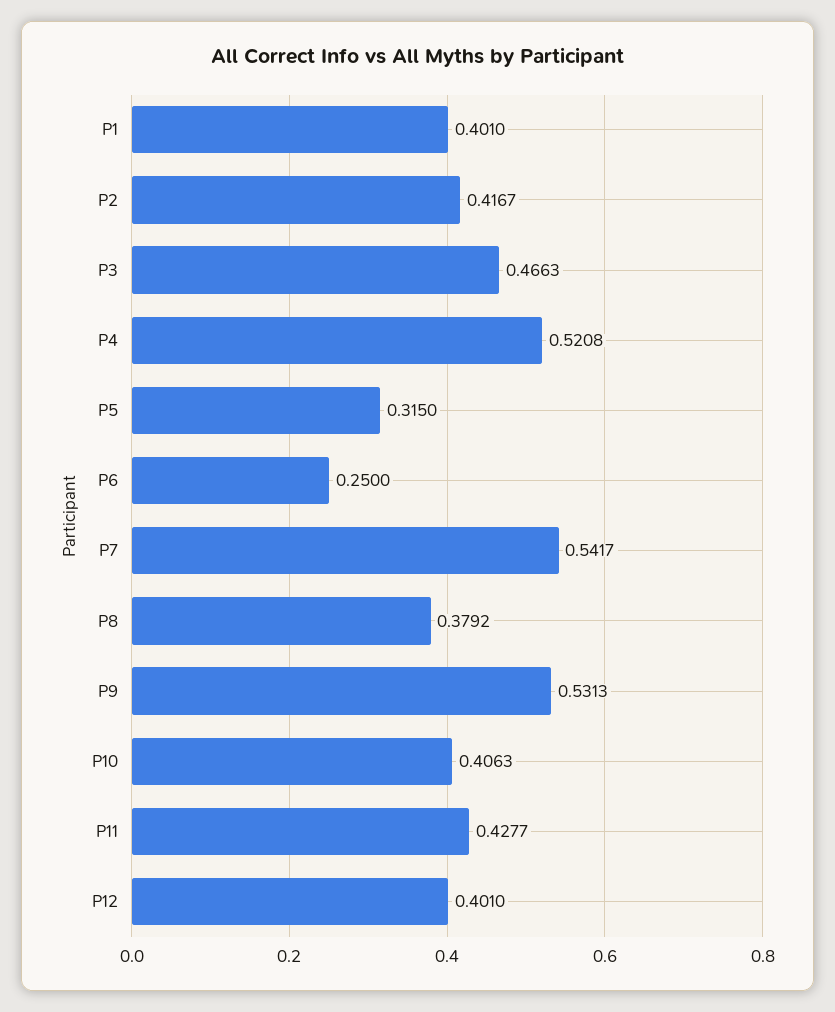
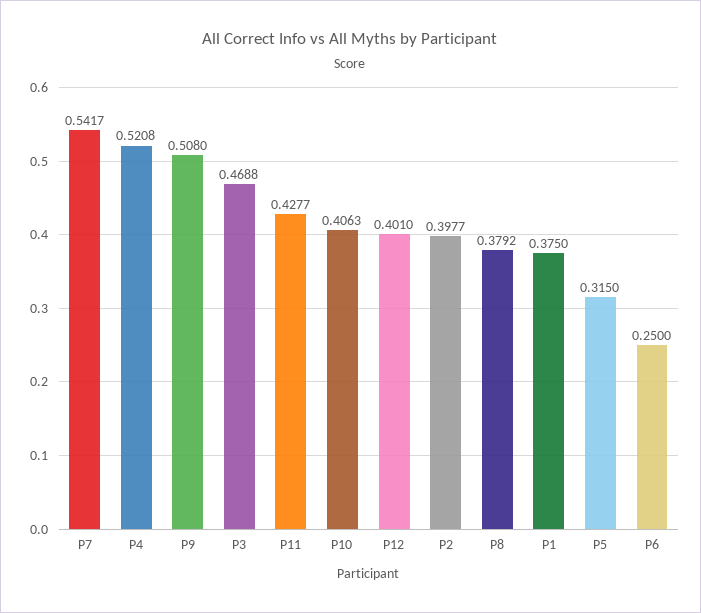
P1: 0.401 -> 0.375
P2: 0.4167 -> 0.3977
P3: 0.4663 -> 0.4688
P9: 0.5313 -> 0.508

